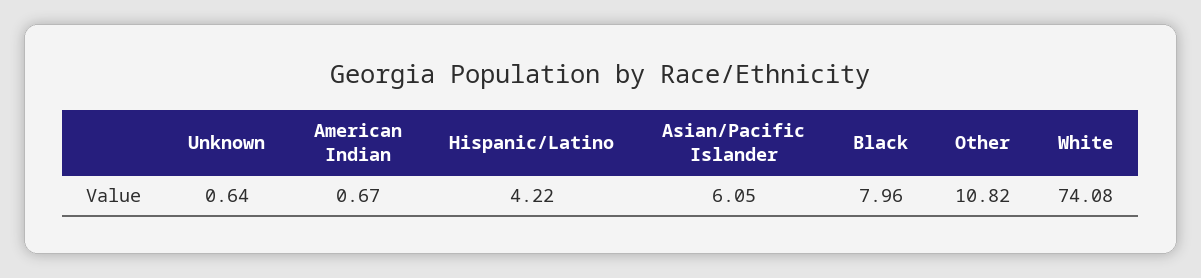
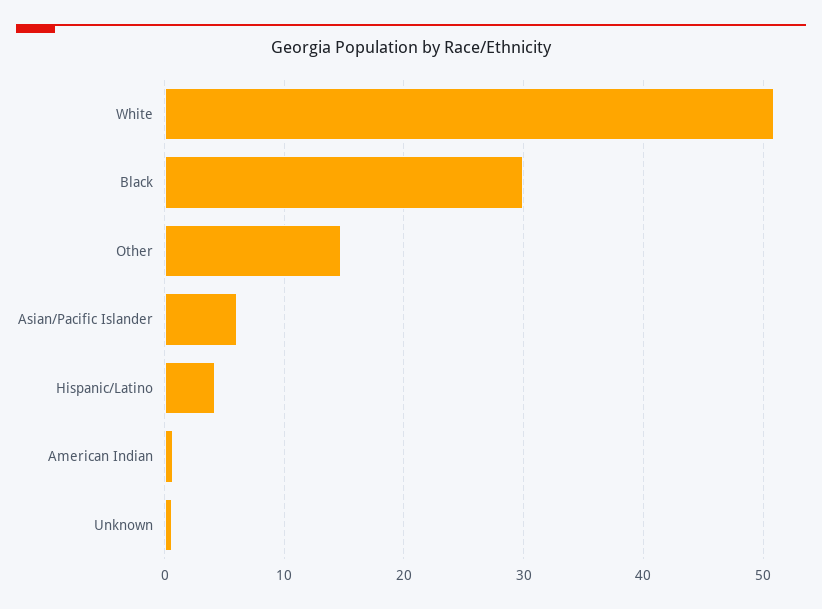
Black: 7.96 -> 30
Other: 10.82 -> 15
White: 74.08 -> 51

